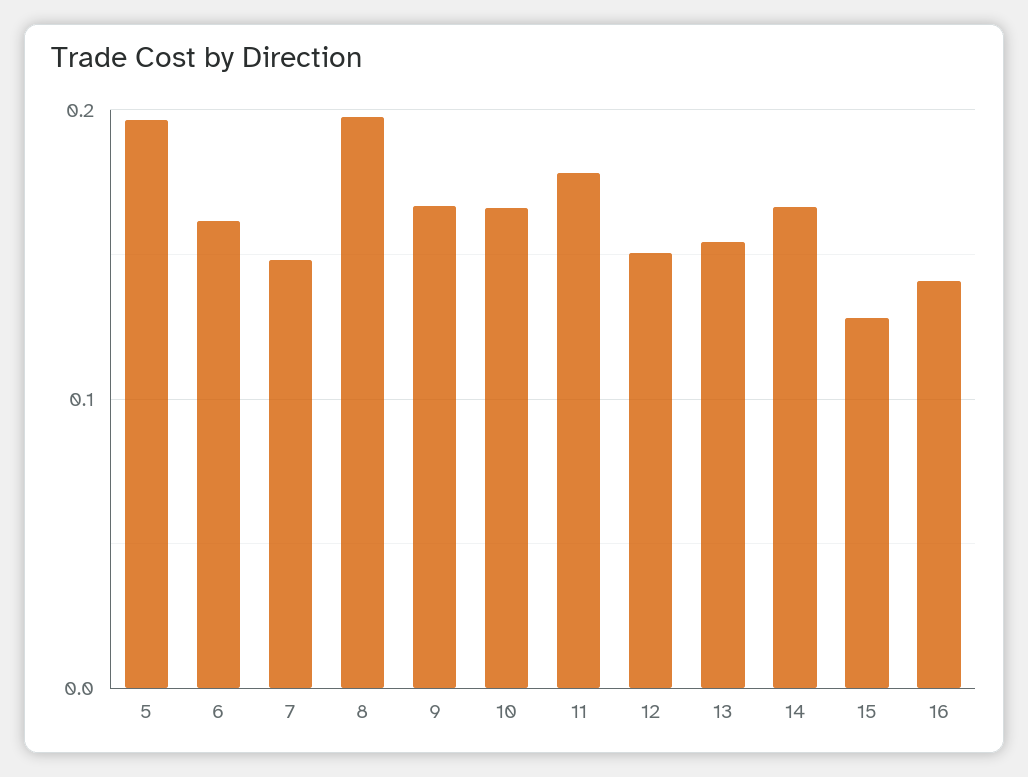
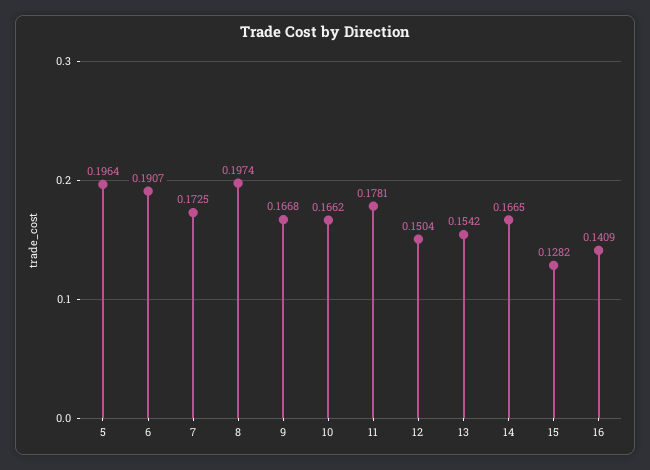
6: 0.16 -> 0.1907
7: 0.15 -> 0.1725

